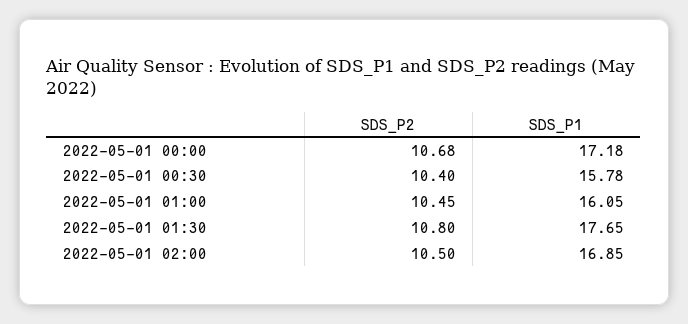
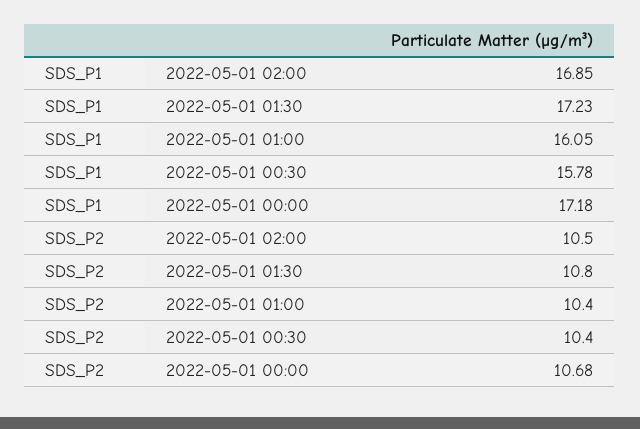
SDS_P2, 2022-05-01 01:00: 10.45 -> 10.4
SDS_P1, 2022-05-01 01:30: 17.65 -> 17.23

